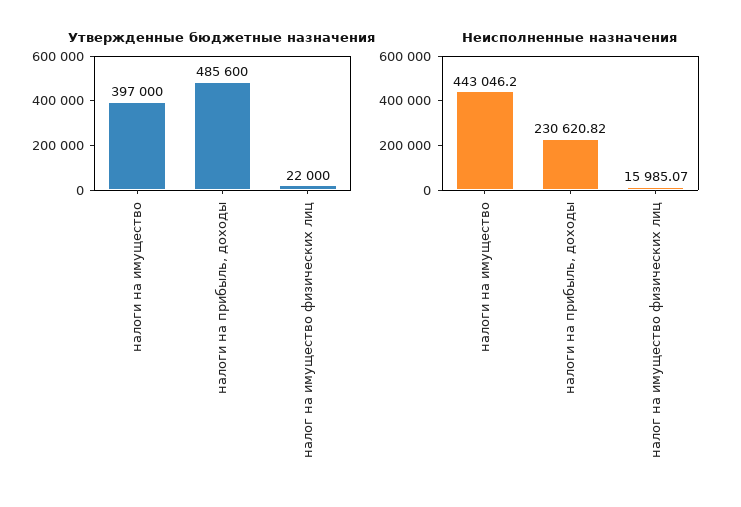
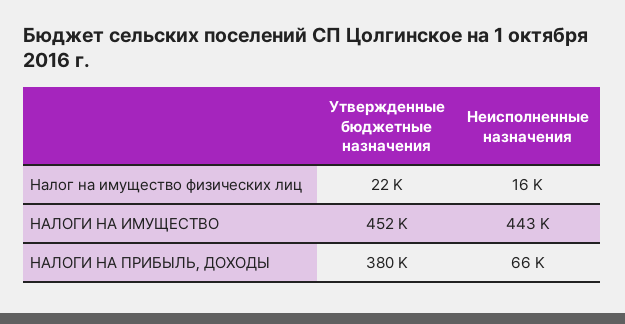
Утвержденные бюджетные назначения, налоги на имущество: 397000 -> 452000
Утвержденные бюджетные назначения, налоги на прибыль, доходы: 485600 -> 380000
Неисполненные назначения, налоги на прибыль, доходы: 230620.82 -> 66000

